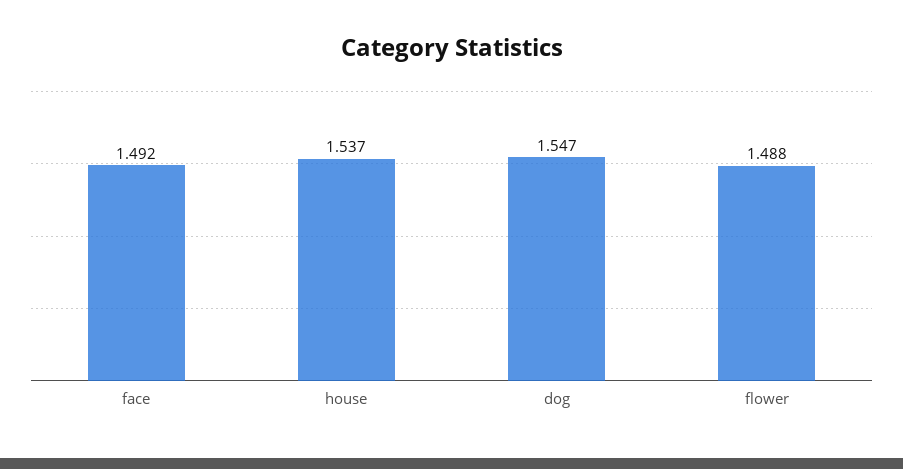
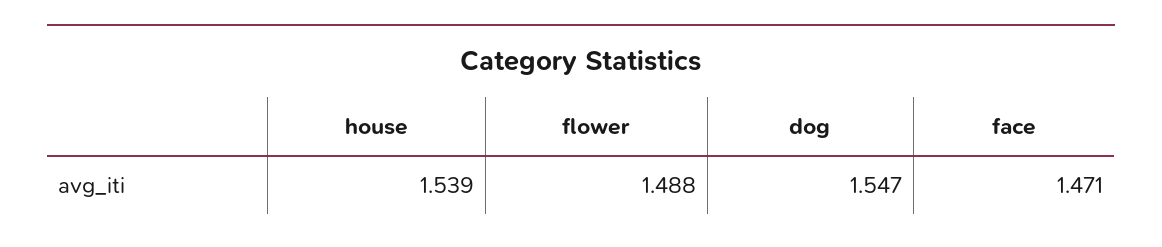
face: 1.492 -> 1.471
house: 1.537 -> 1.539

